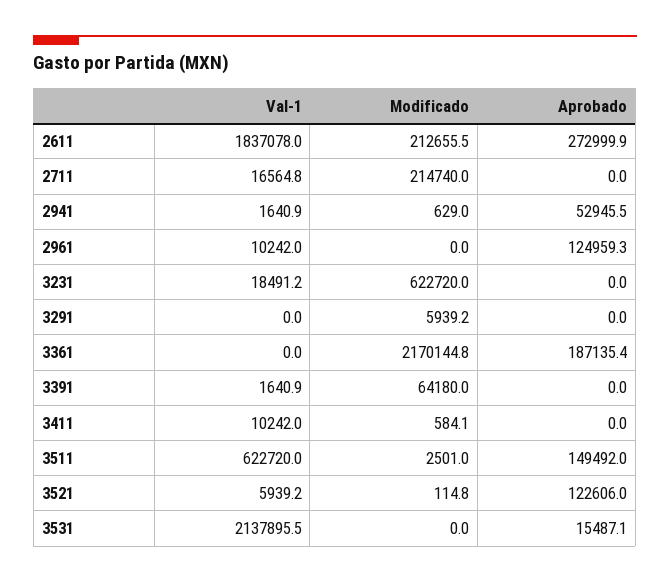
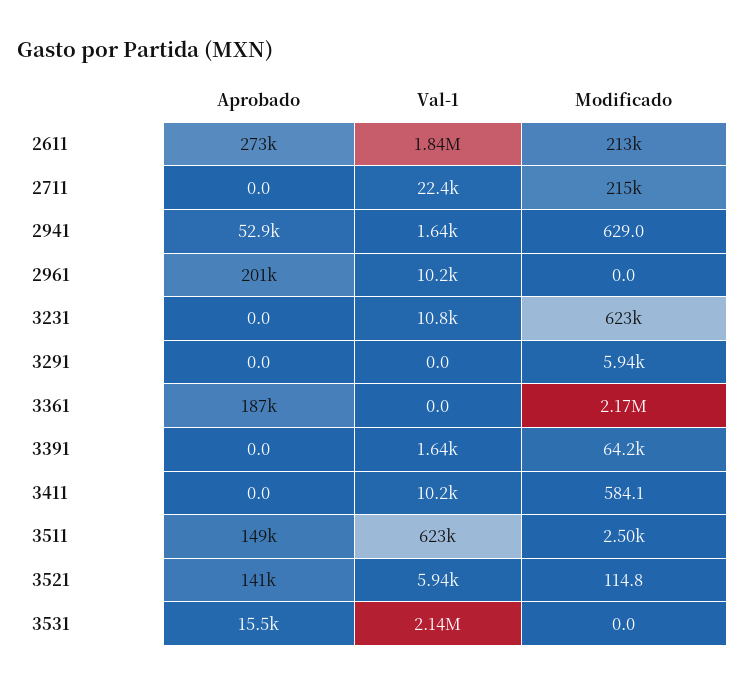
Val-1, 2711: 16564.8 -> 22400
Aprobado, 2961: 124959.3 -> 201000
Val-1, 3231: 18491.2 -> 10800
Aprobado, 3521: 122606 -> 141000

